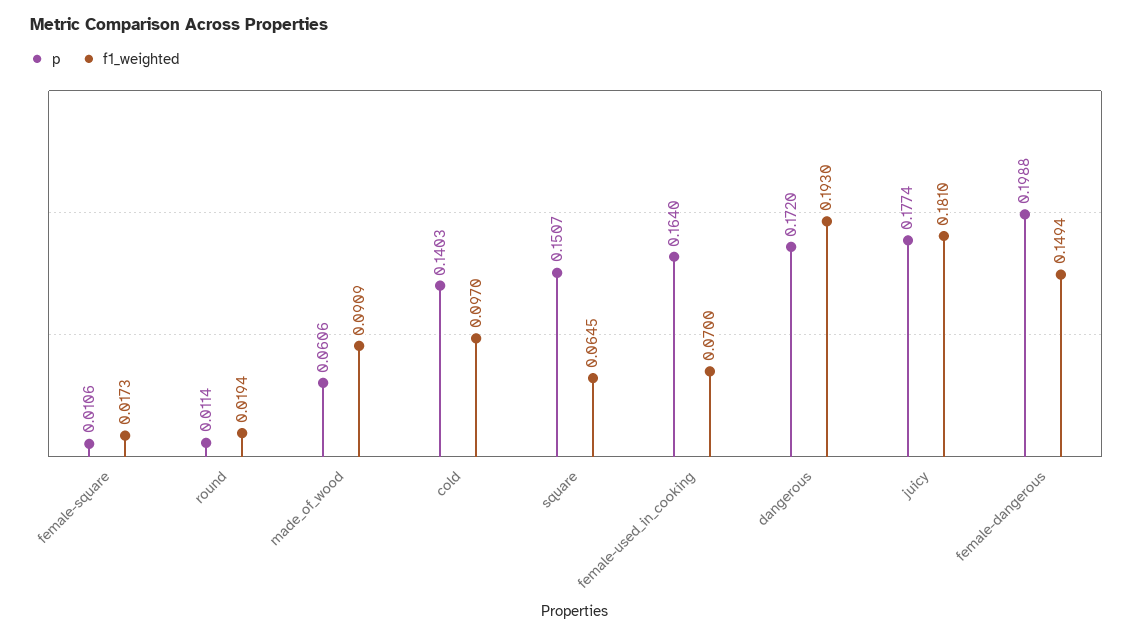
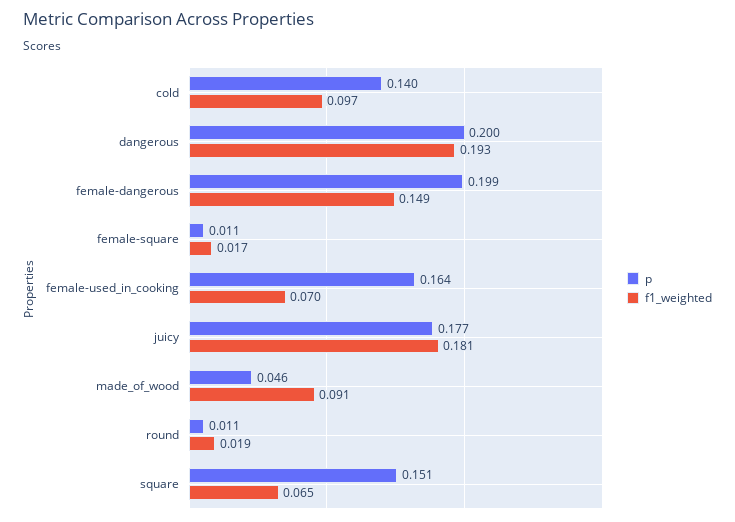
p, made_of_wood: 0.0606 -> 0.046
p, dangerous: 0.172 -> 0.2

